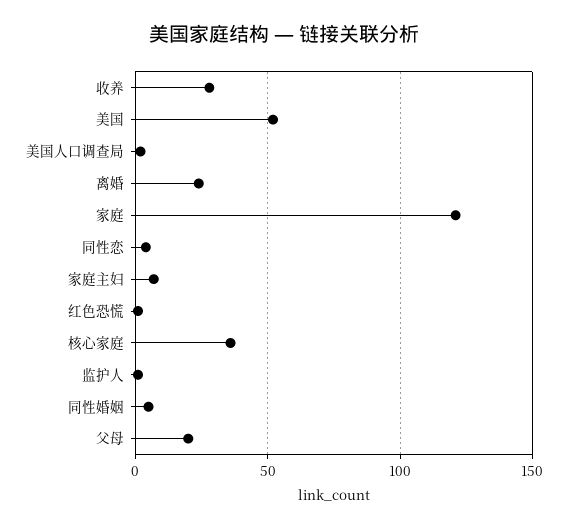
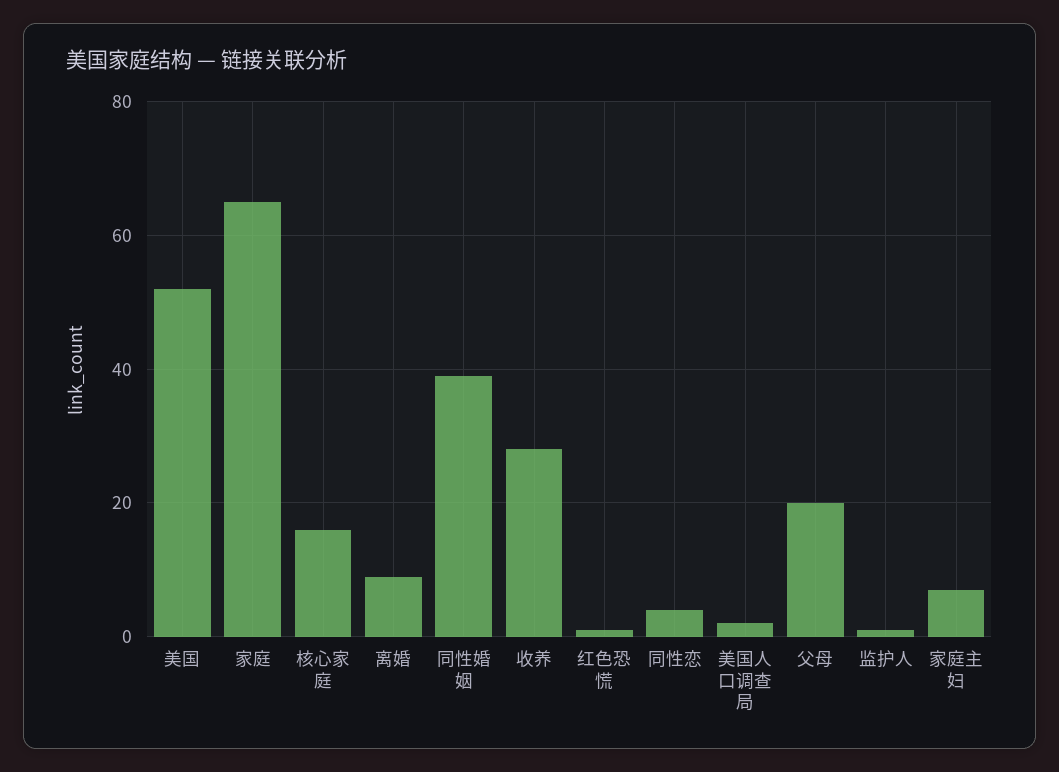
离婚: 25 -> 10
家庭: 120 -> 65
核心家庭: 35 -> 15
同性婚姻: 5 -> 40

